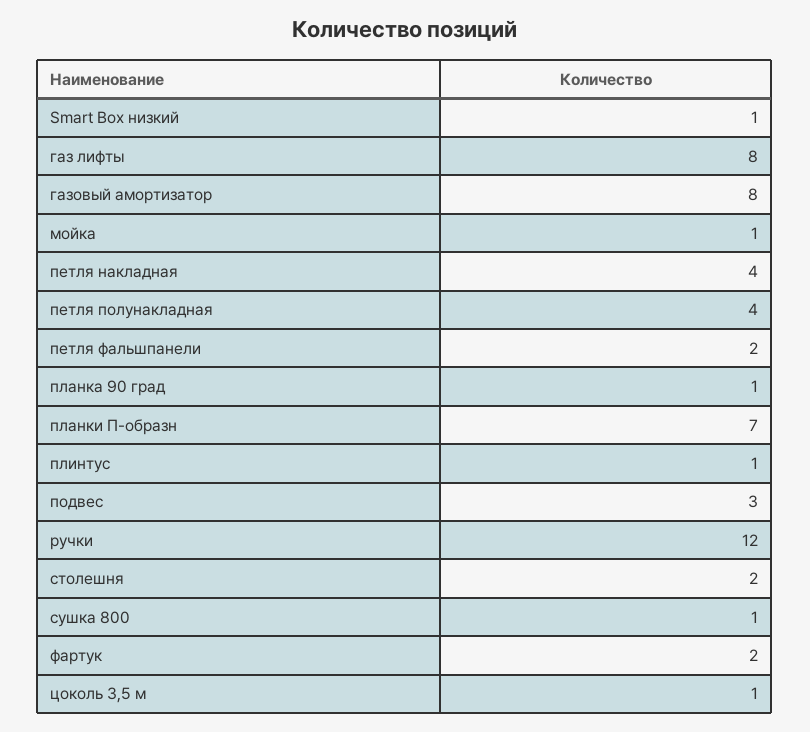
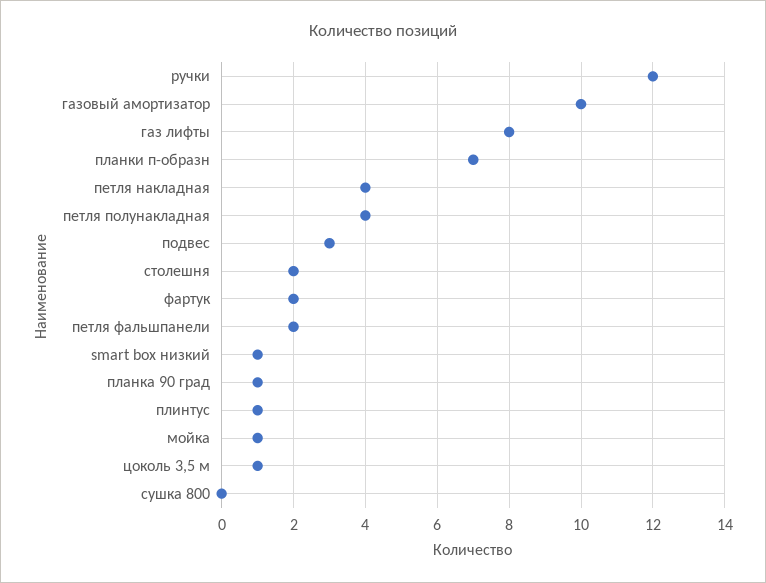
газовый амортизатор: 8 -> 10
сушка 800: 1 -> 0

